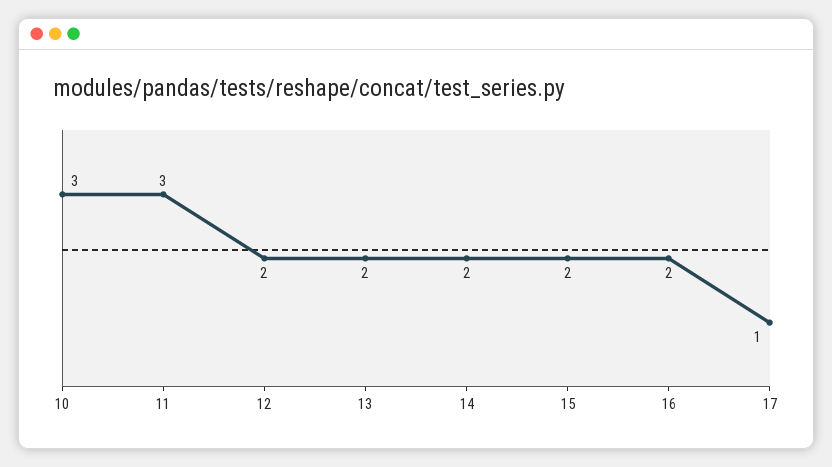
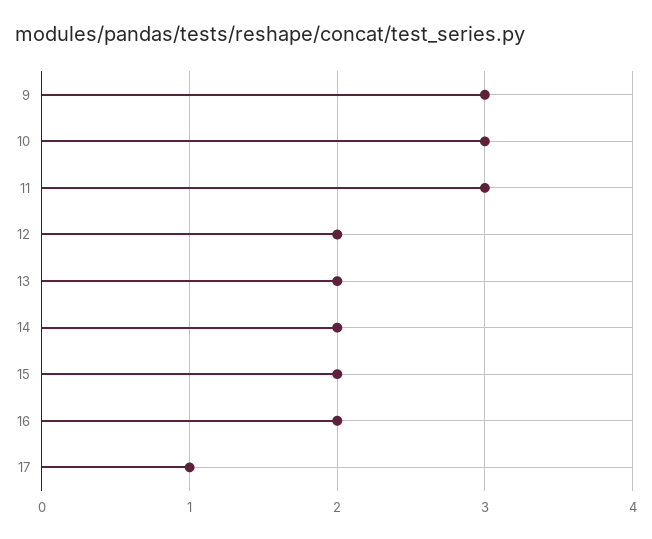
9: none -> 3

